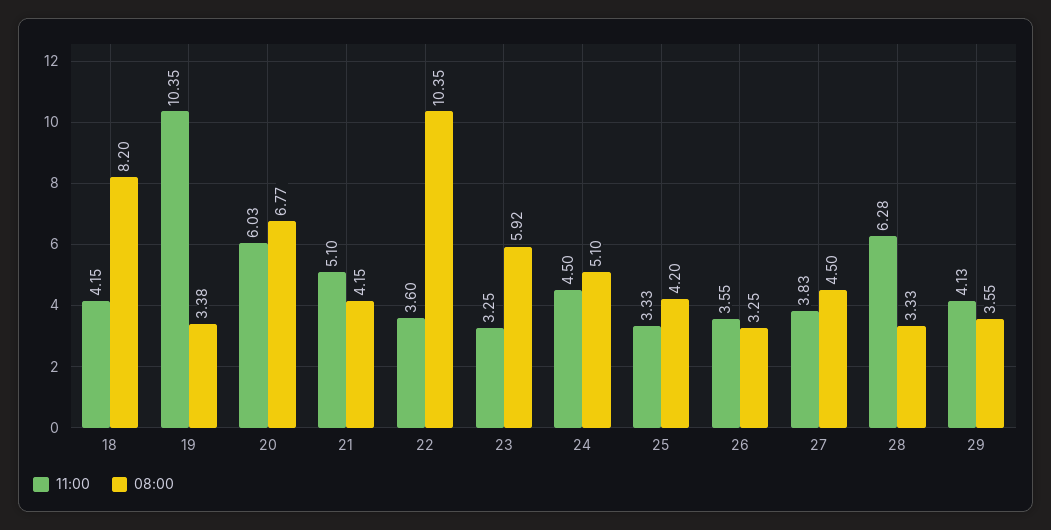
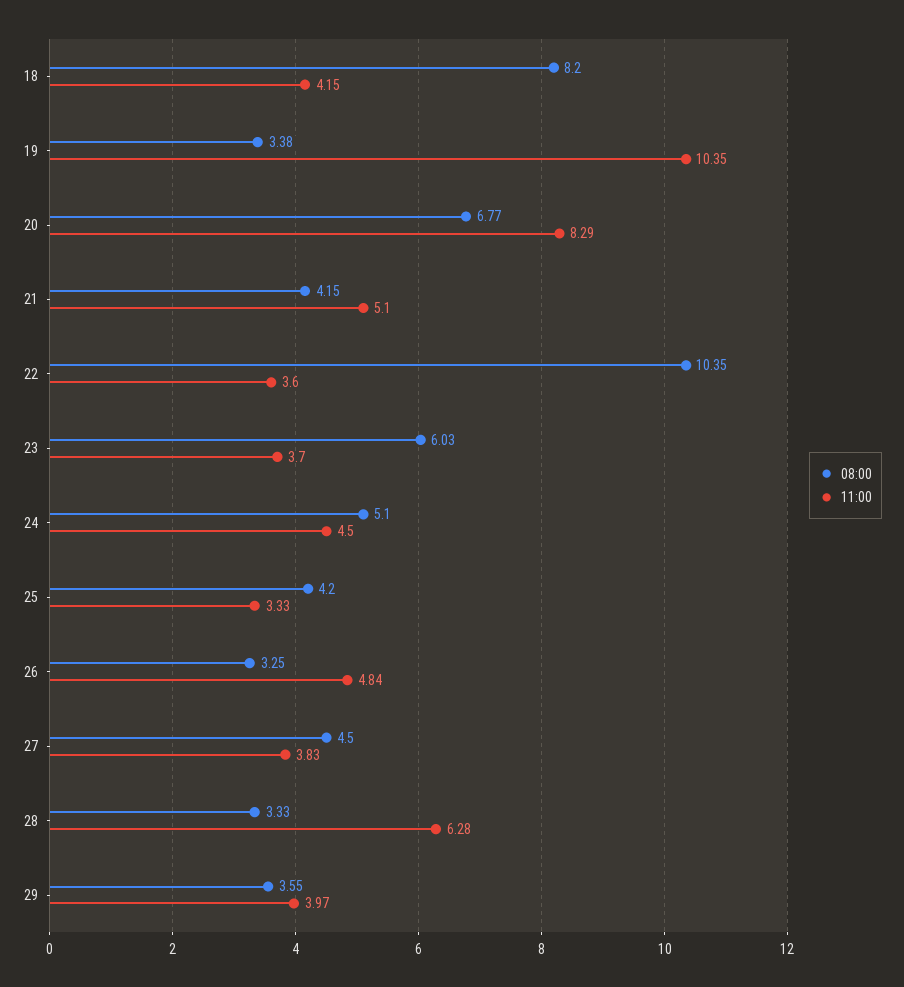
11:00, 20: 6.03 -> 8.29
11:00, 23: 3.25 -> 3.7
08:00, 23: 5.92 -> 6.03
11:00, 26: 3.55 -> 4.84
11:00, 29: 4.13 -> 3.97

